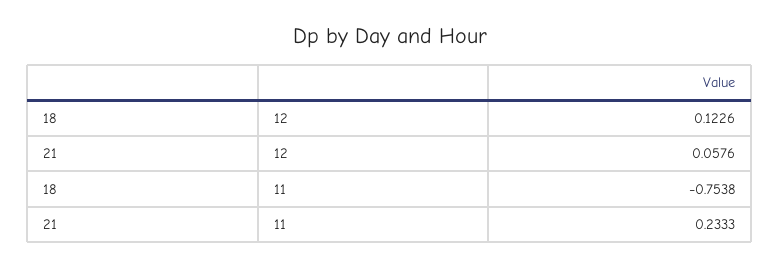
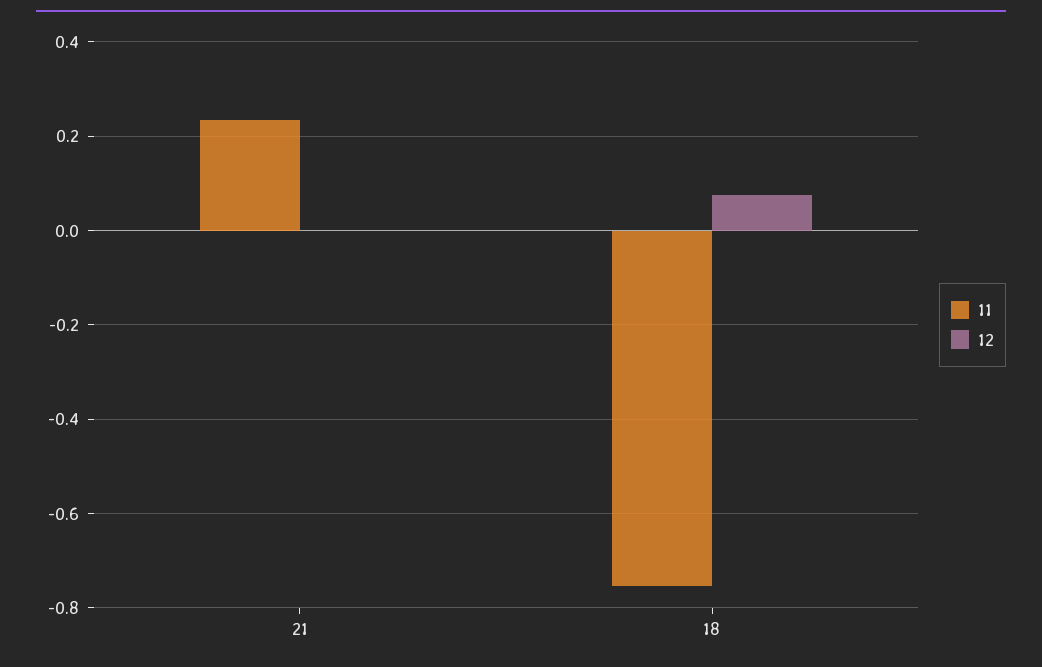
12, 18: 0.1226 -> 0.08
12, 21: 0.0576 -> 0

